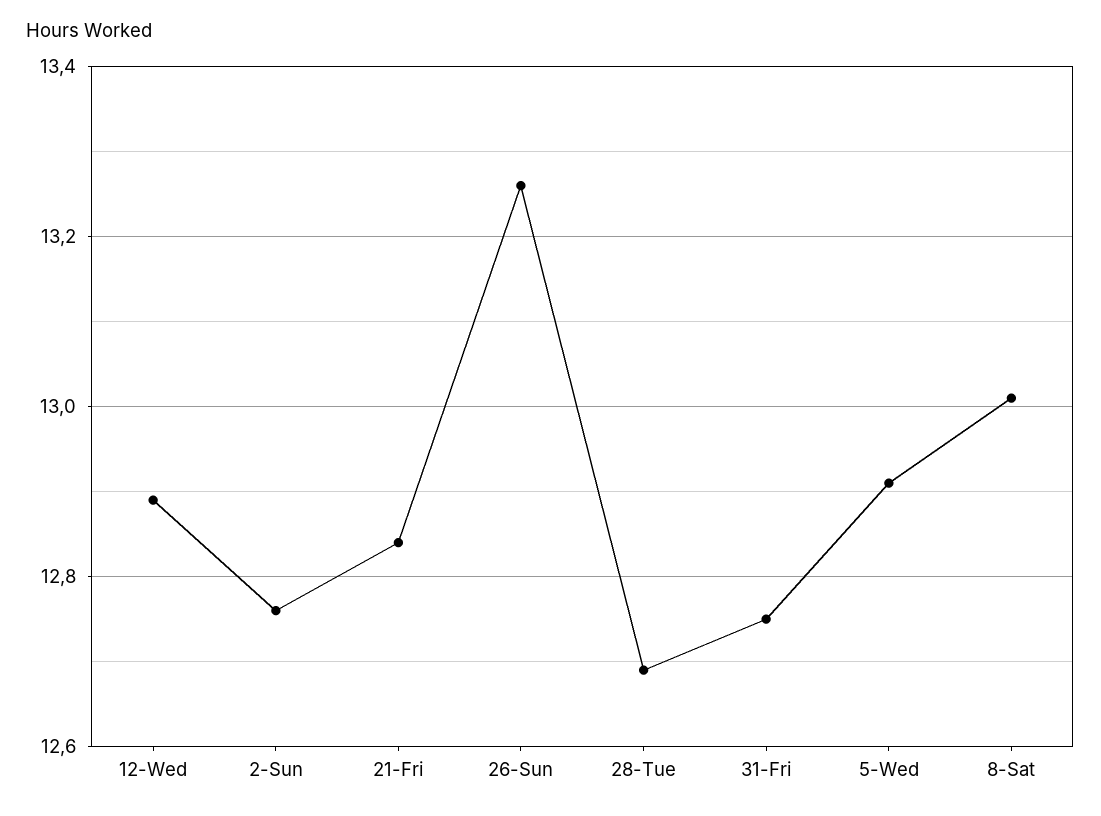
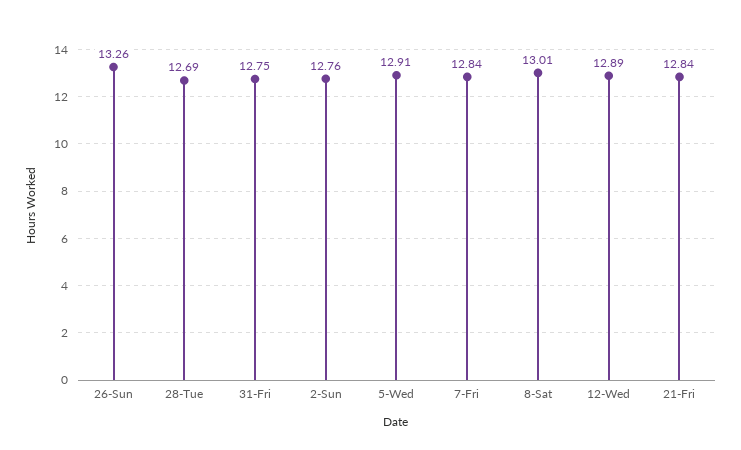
7-Fri: none -> 12.84

